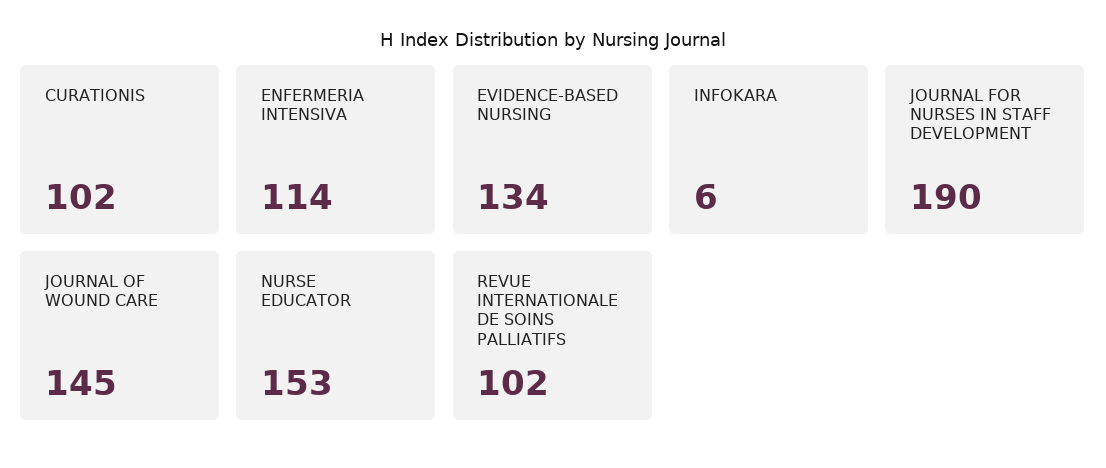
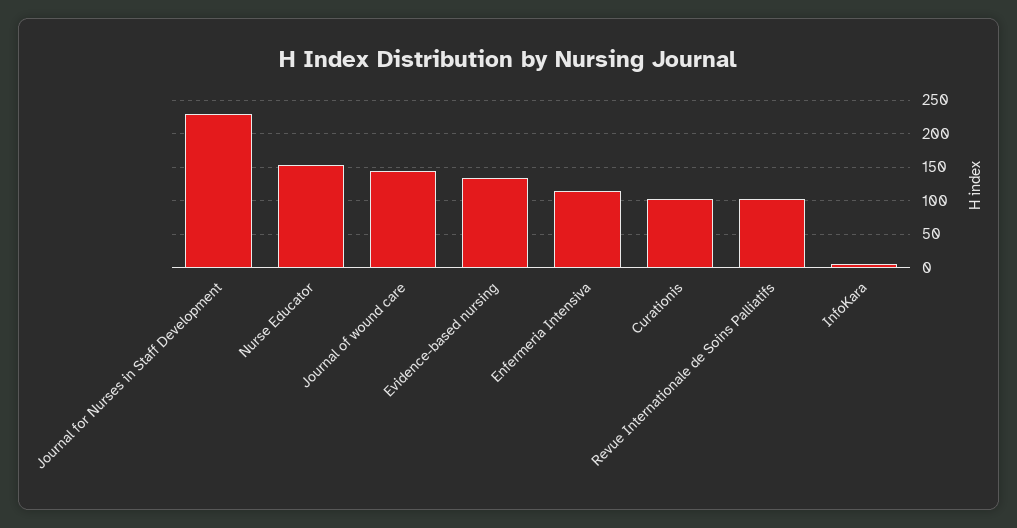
JOURNAL FOR NURSES IN STAFF DEVELOPMENT: 190 -> 230

